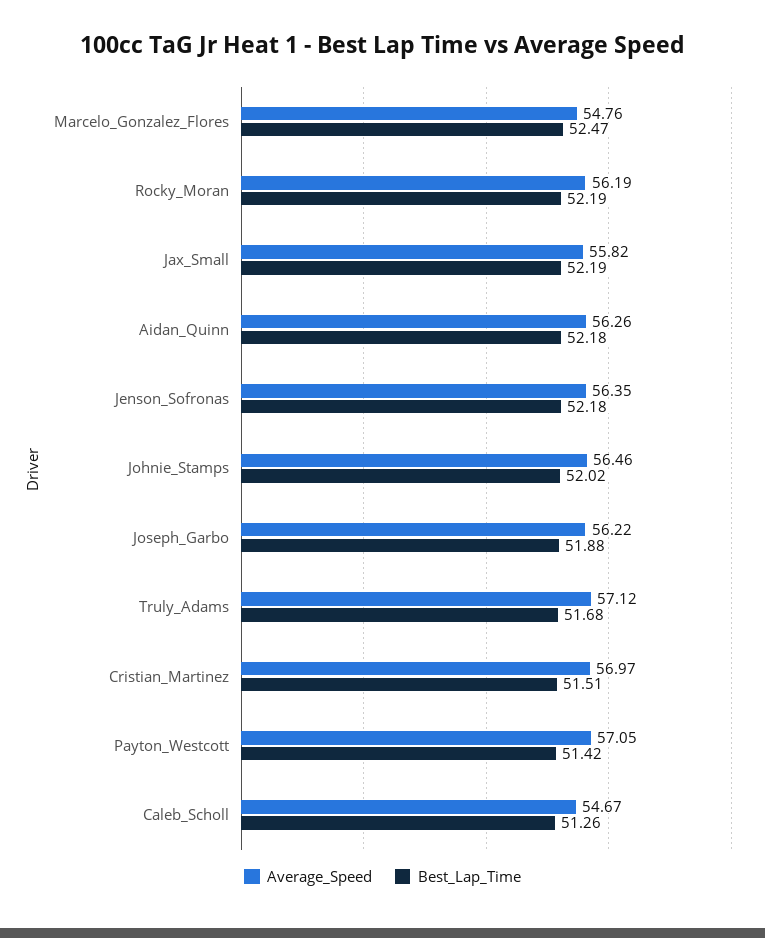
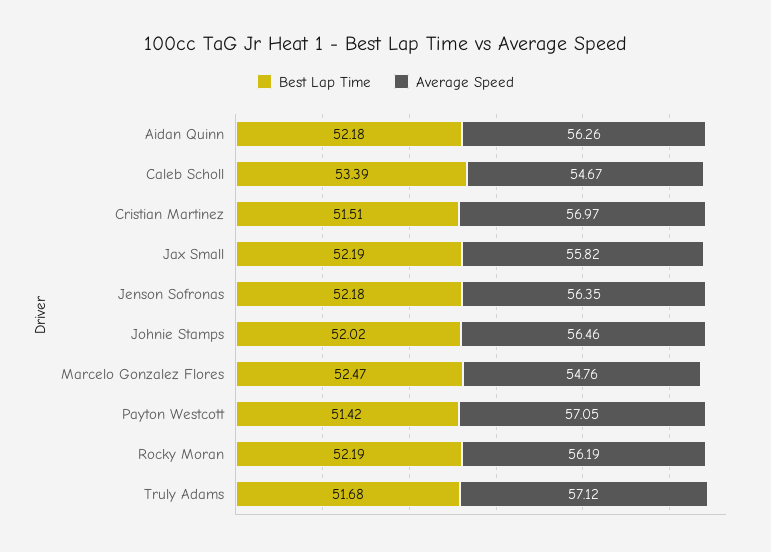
Average_Speed, Joseph_Garbo: 56.22 -> none
Best_Lap_Time, Joseph_Garbo: 51.88 -> none
Best_Lap_Time, Caleb_Scholl: 51.26 -> 53.39

